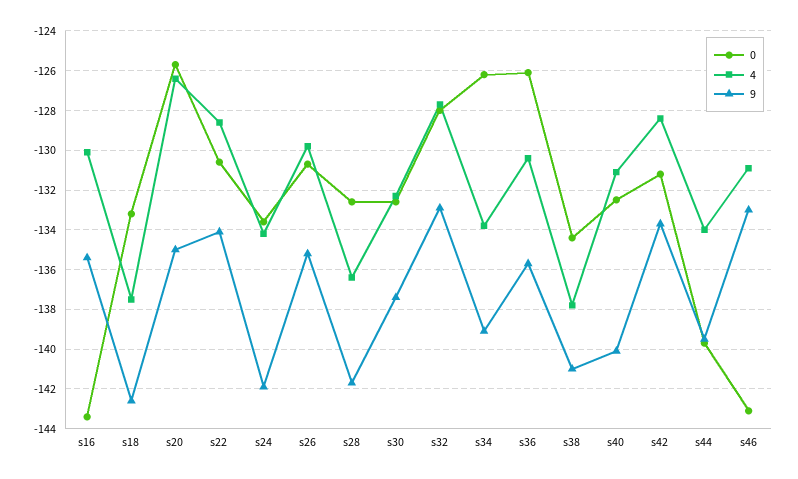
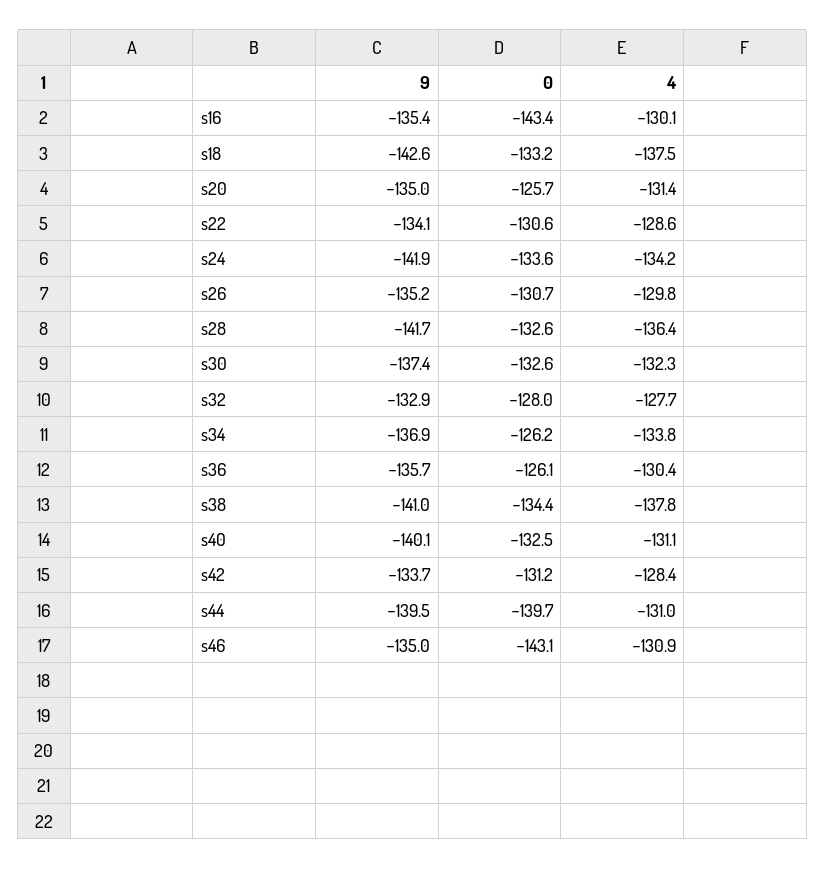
4, s20: -126.5 -> -131.4
9, s34: -139 -> -136.9
4, s44: -134 -> -131
9, s46: -133 -> -135

